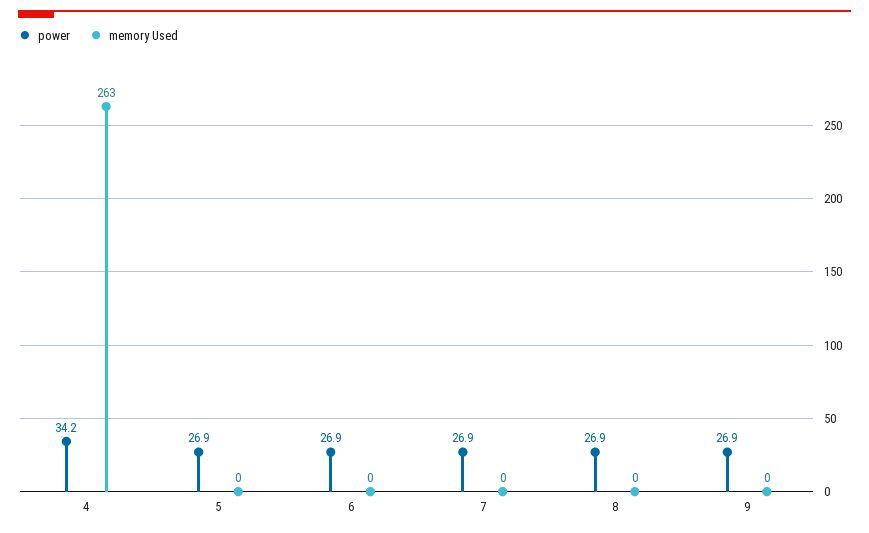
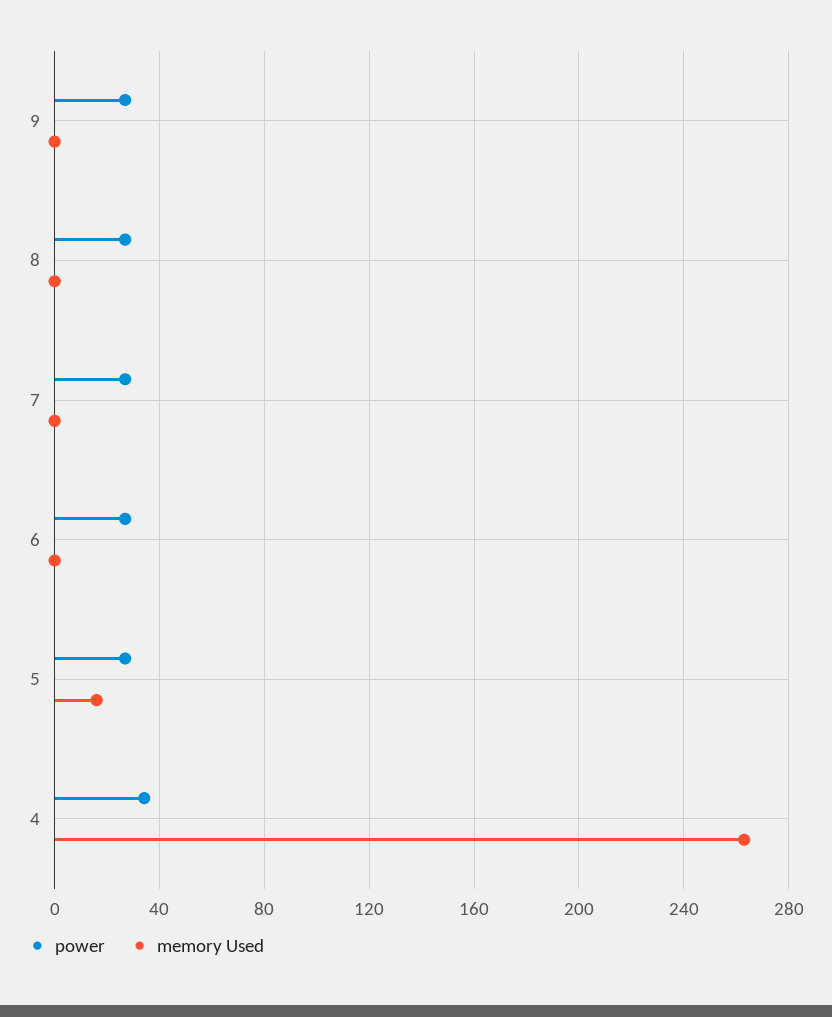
memory Used, 5: 0 -> 15

